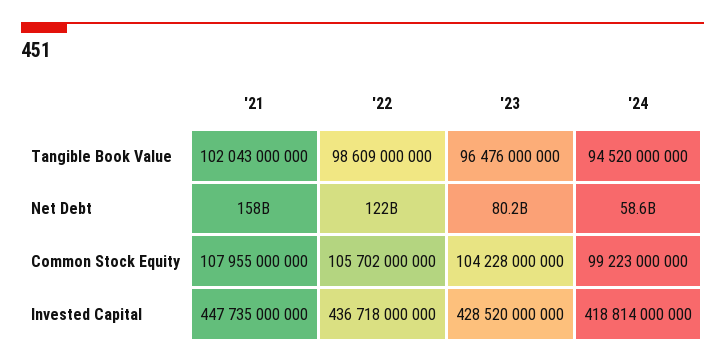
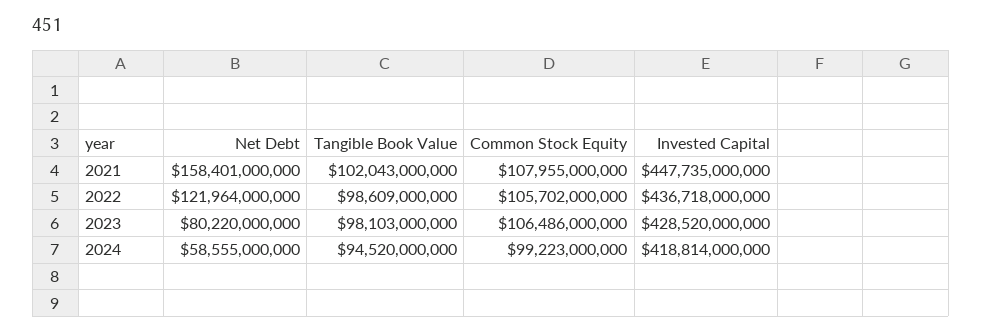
'23, Tangible Book Value: 96476000000 -> 98103000000
'23, Common Stock Equity: 104228000000 -> 106486000000

